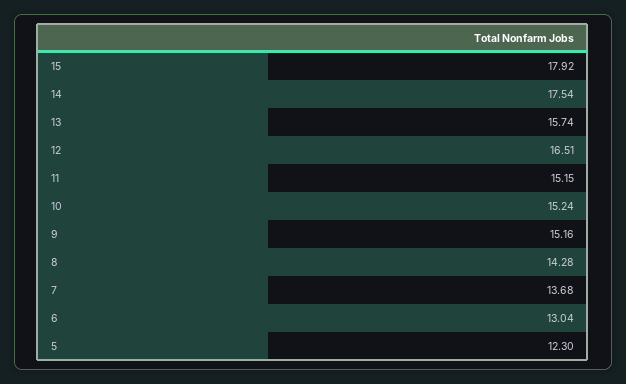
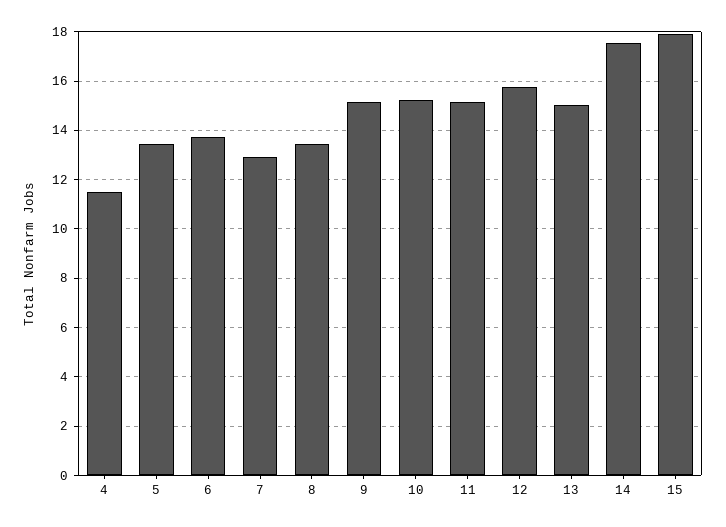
13: 15.74 -> 15
12: 16.51 -> 15.75
8: 14.28 -> 13.5
7: 13.68 -> 13
6: 13.04 -> 13.75
5: 12.3 -> 13.5
4: none -> 11.5

